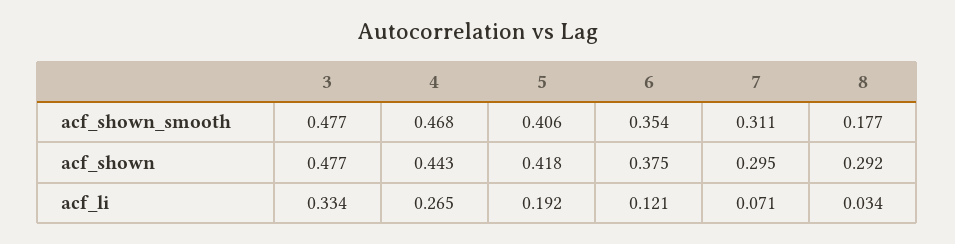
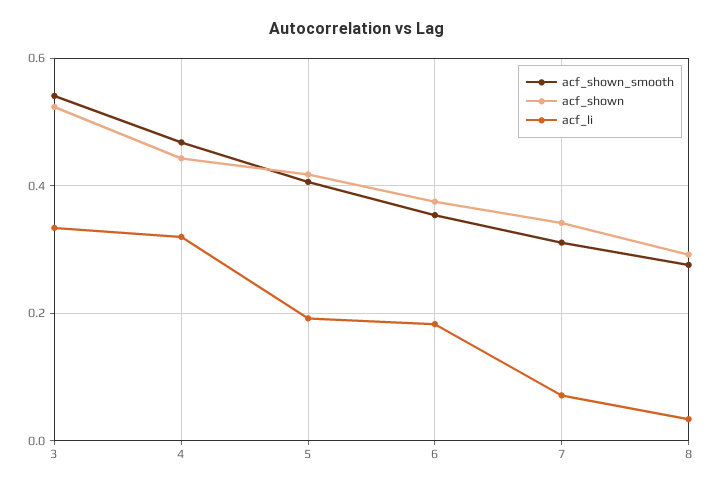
acf_shown_smooth, 3: 0.477 -> 0.54
acf_shown_smooth, 8: 0.177 -> 0.28
acf_shown, 3: 0.477 -> 0.52
acf_shown, 7: 0.295 -> 0.34
acf_li, 4: 0.265 -> 0.32
acf_li, 6: 0.121 -> 0.18

